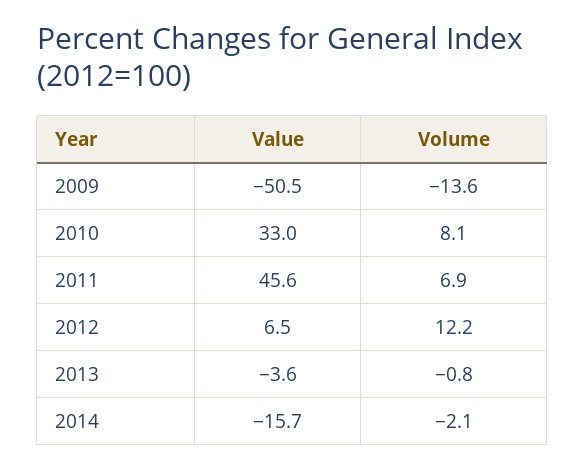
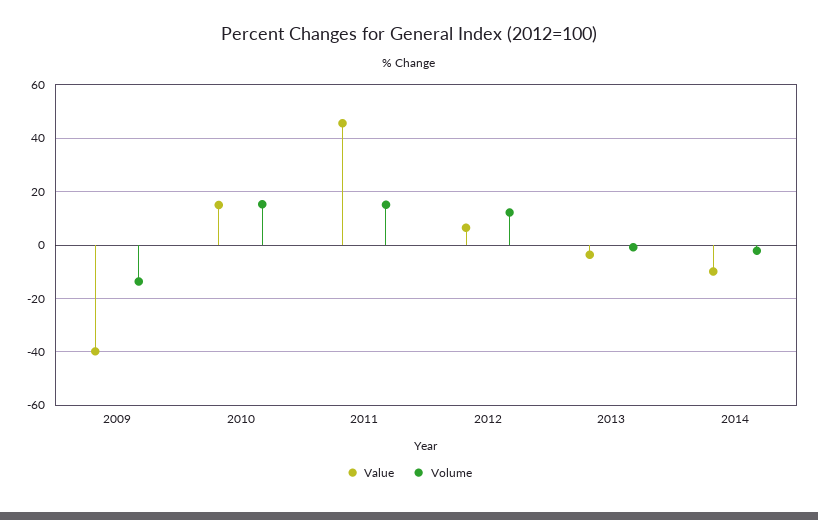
Value, 2009: -50.5 -> -40
Value, 2010: 33 -> 15
Volume, 2010: 8.1 -> 15
Volume, 2011: 6.9 -> 15
Value, 2014: -15.7 -> -10

